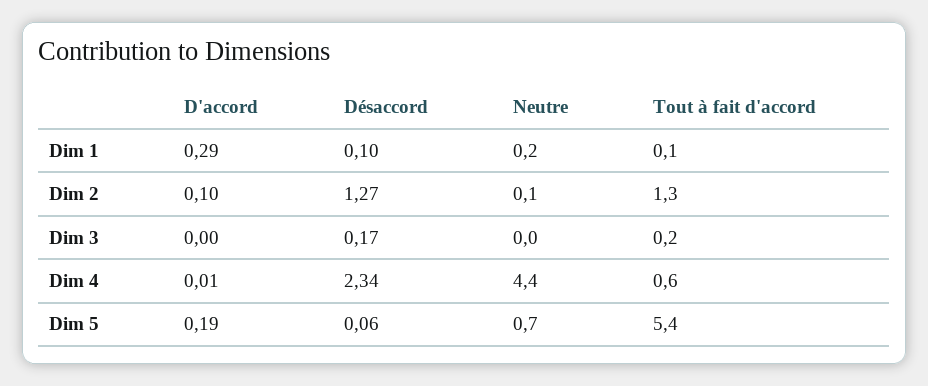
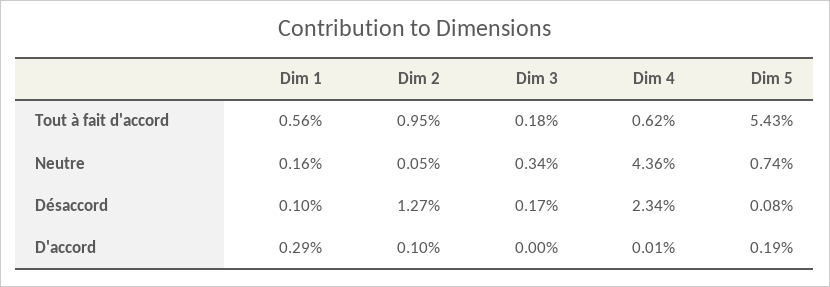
Tout à fait d'accord, Dim 1: 0.1 -> 0.56
Tout à fait d'accord, Dim 2: 1.3 -> 0.95
Neutre, Dim 3: 0 -> 0.34
Désaccord, Dim 5: 0.06 -> 0.08

